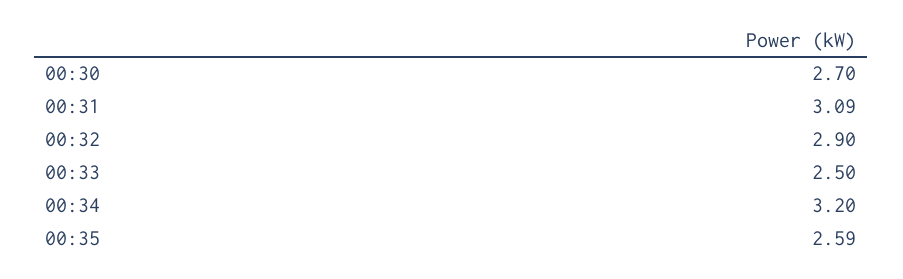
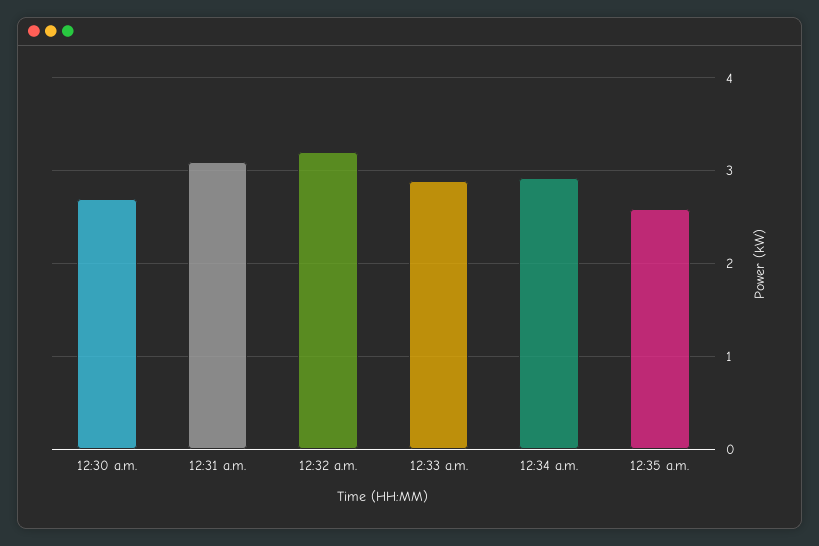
00:32: 2.9 -> 3.2
00:33: 2.5 -> 2.9
00:34: 3.2 -> 2.9

